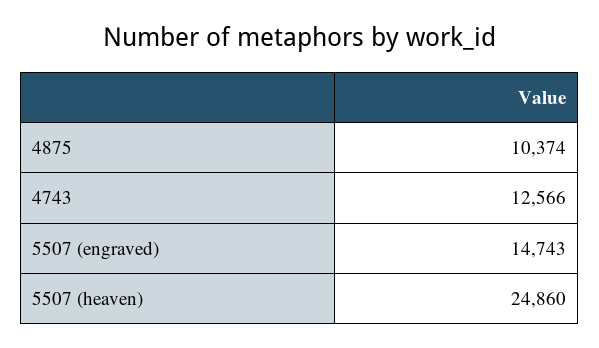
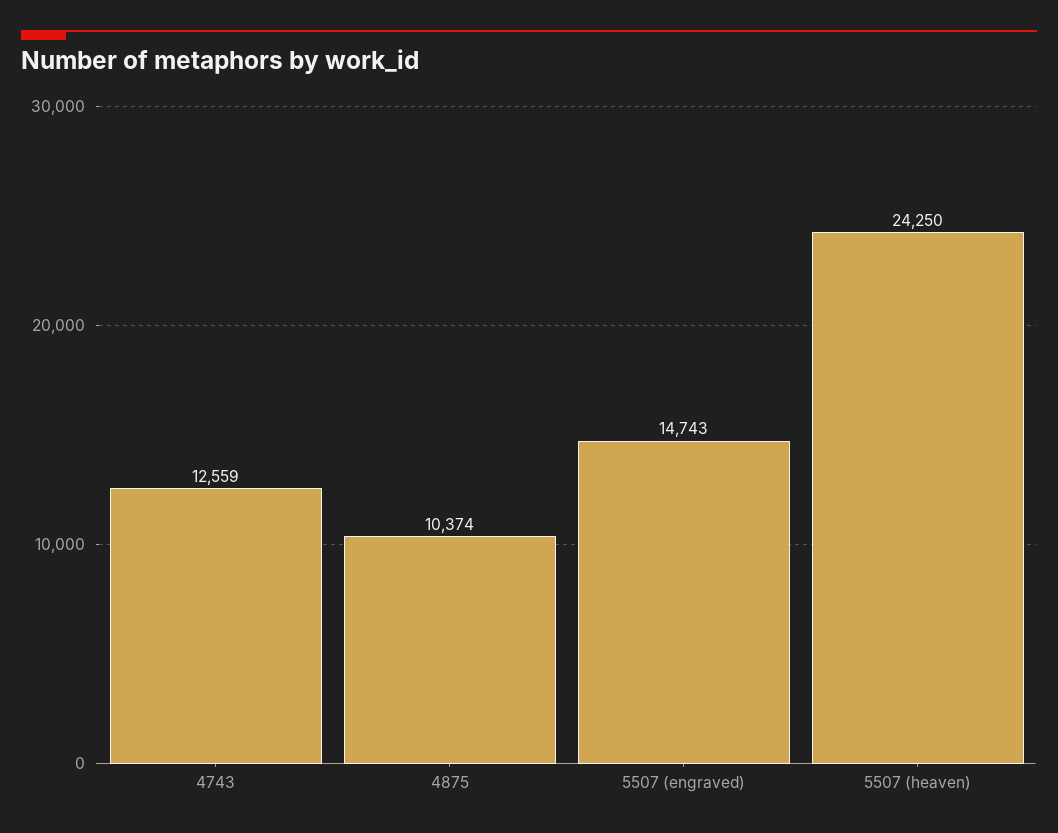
4743: 12566 -> 12559
5507 (heaven): 24860 -> 24250

